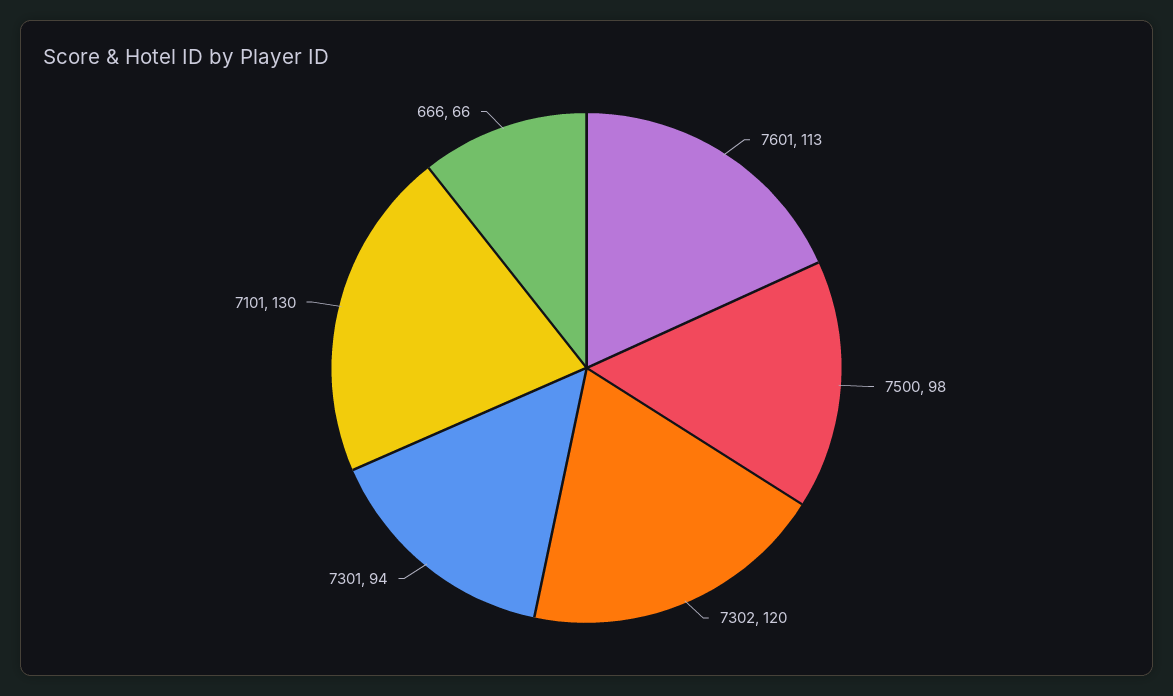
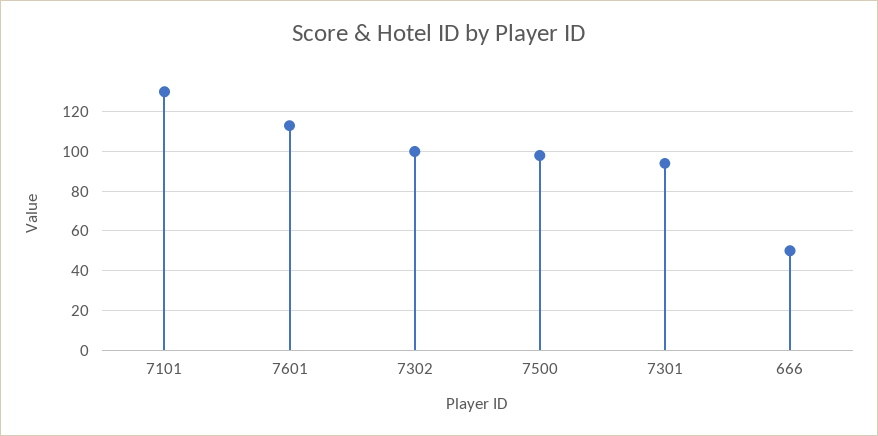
7302: 120 -> 100
666: 66 -> 50

